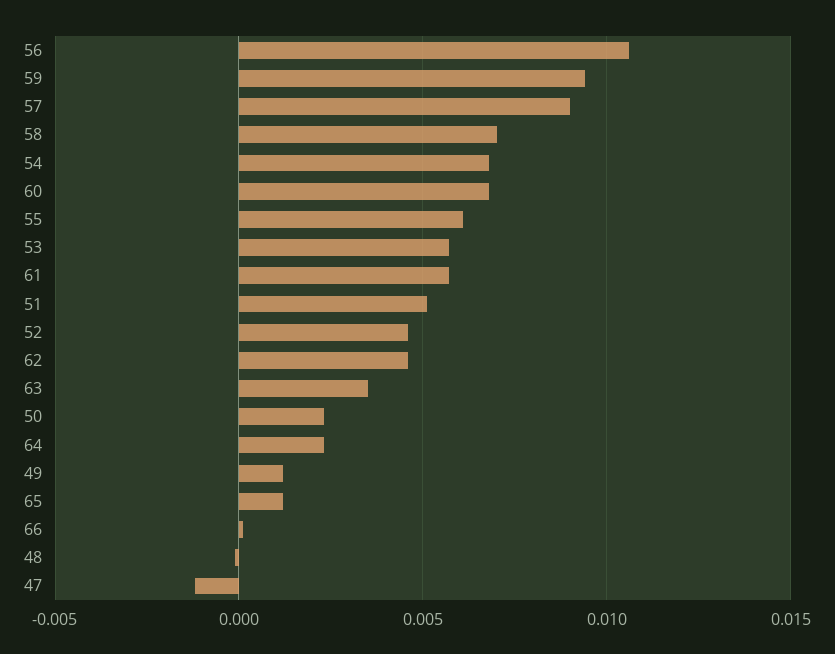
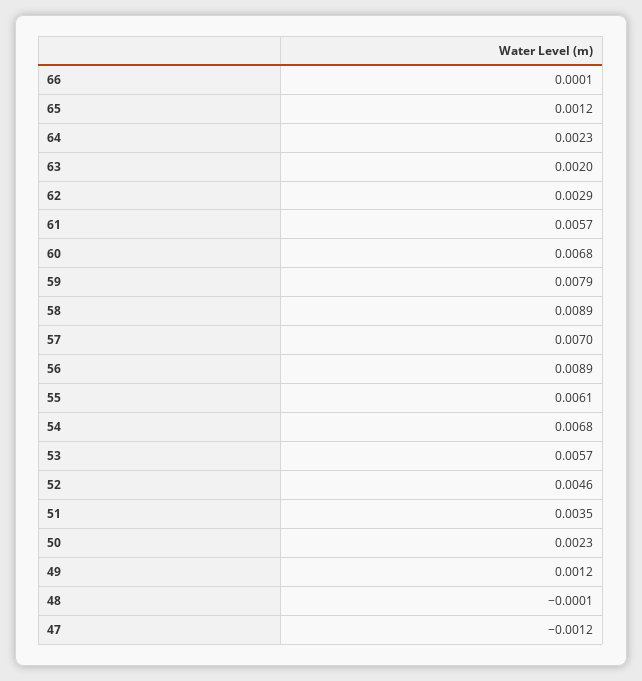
56: 0.0105 -> 0.0089
59: 0.0095 -> 0.0079
57: 0.009 -> 0.007
58: 0.007 -> 0.0089
51: 0.005 -> 0.0035
62: 0.0045 -> 0.0029
63: 0.0035 -> 0.002

